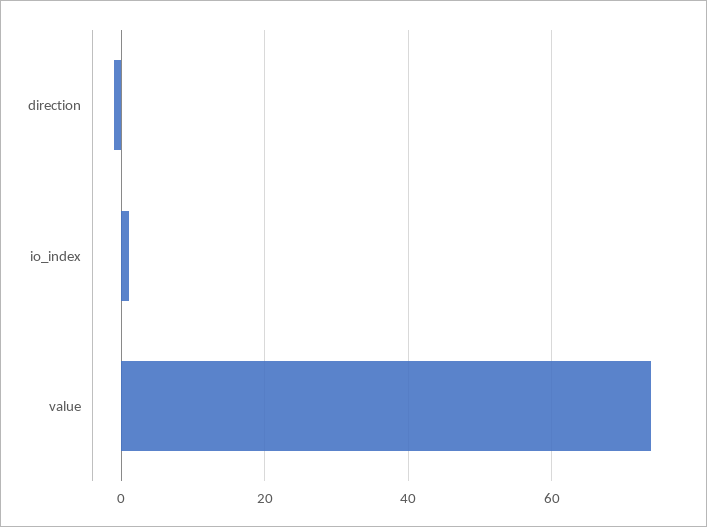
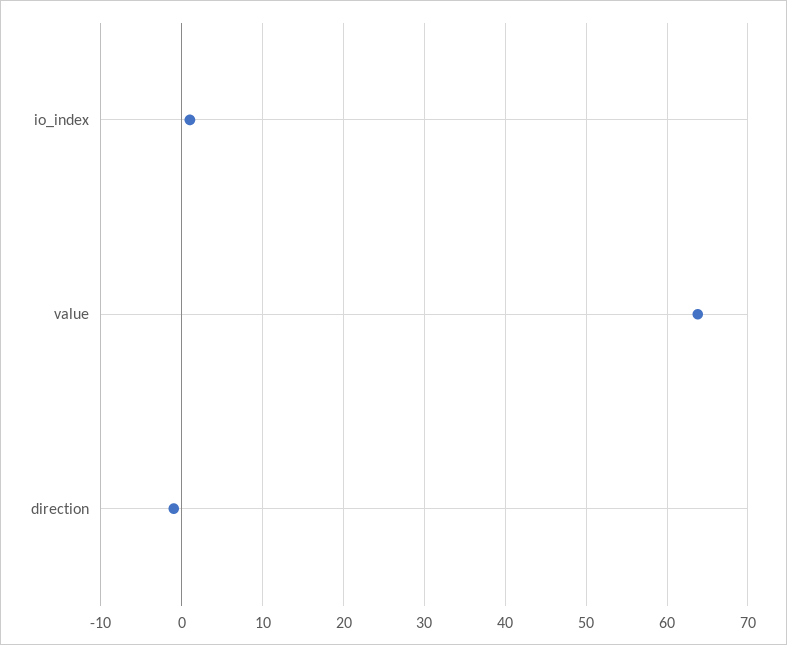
value: 74 -> 64

